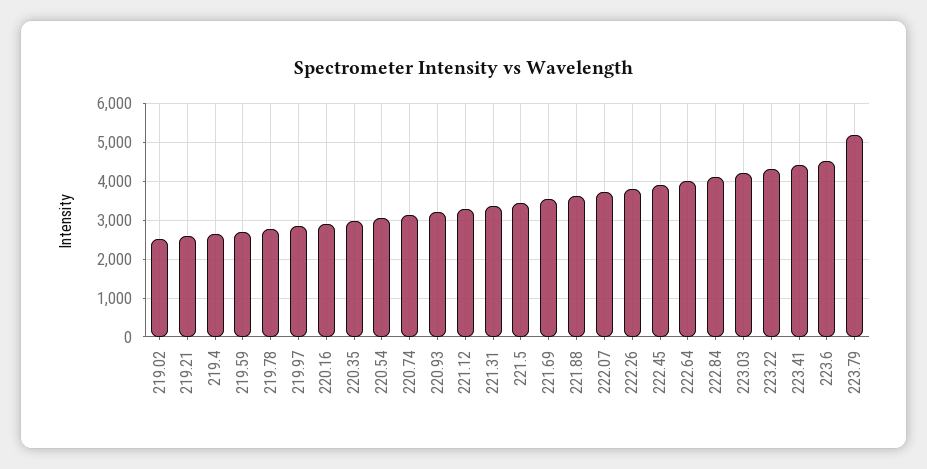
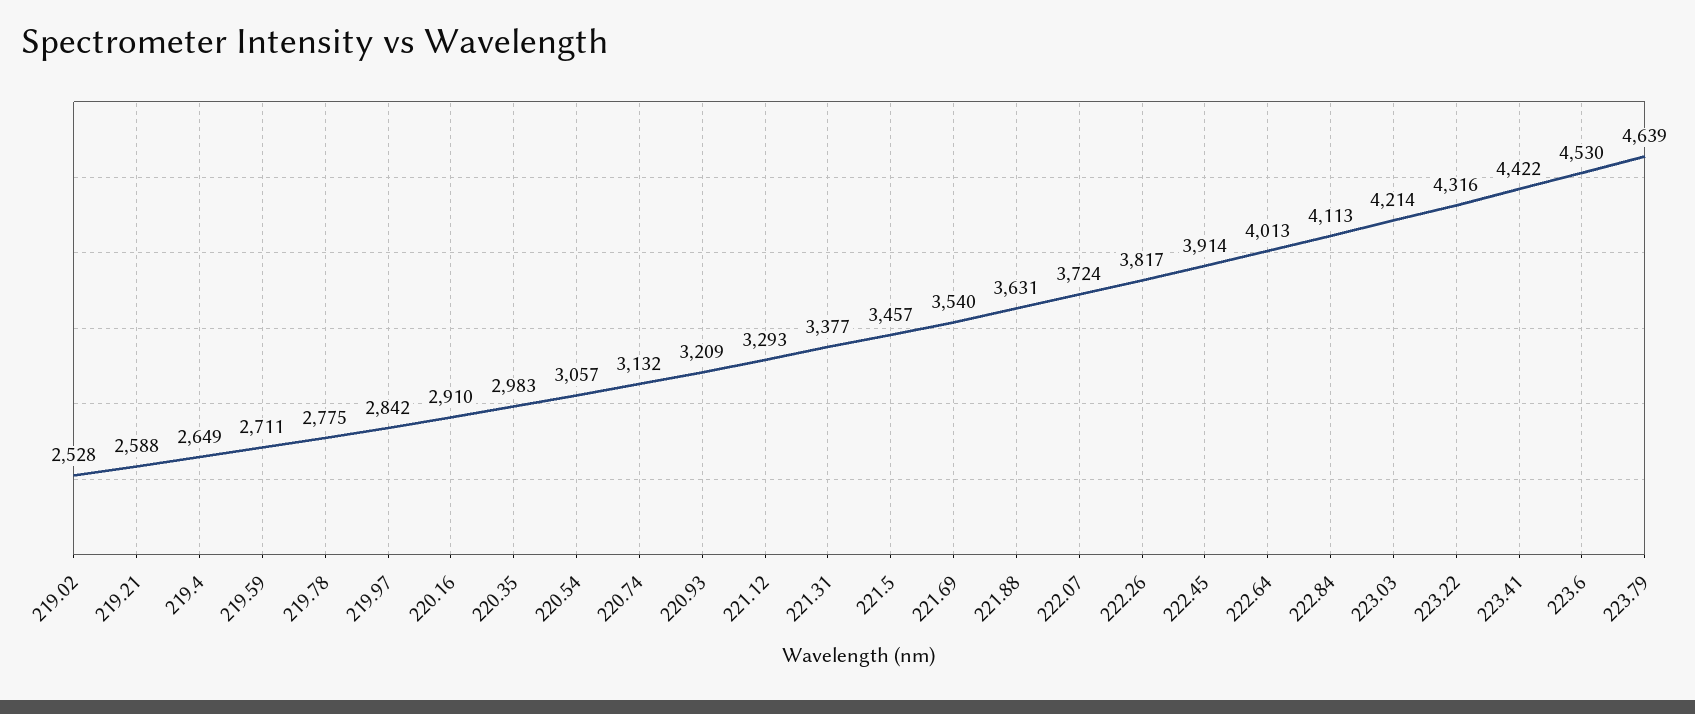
223.79: 5200 -> 4639

